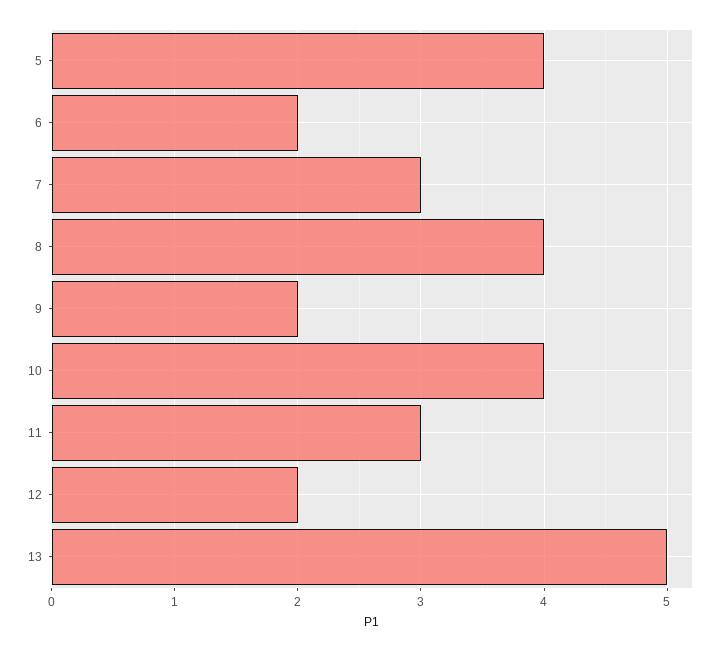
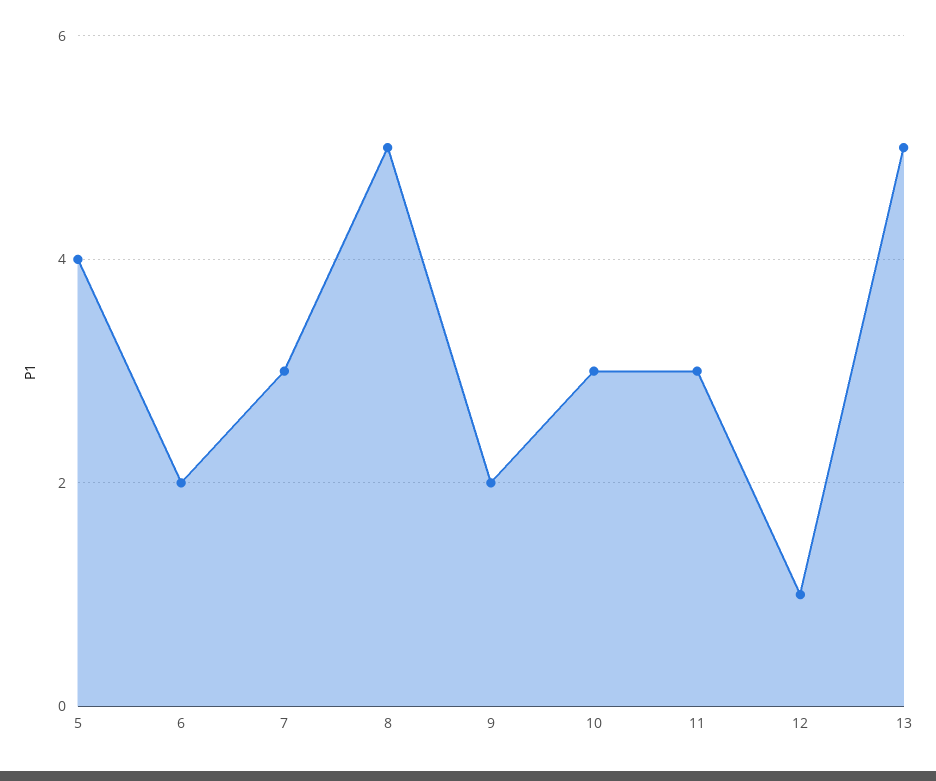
8: 4 -> 5
10: 4 -> 3
12: 2 -> 1

